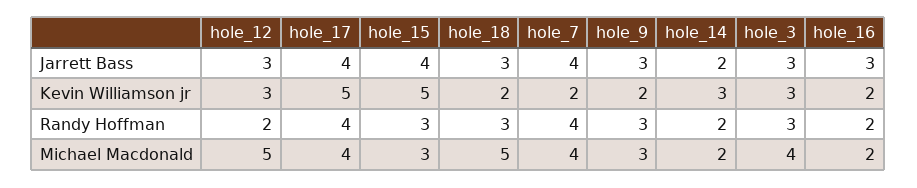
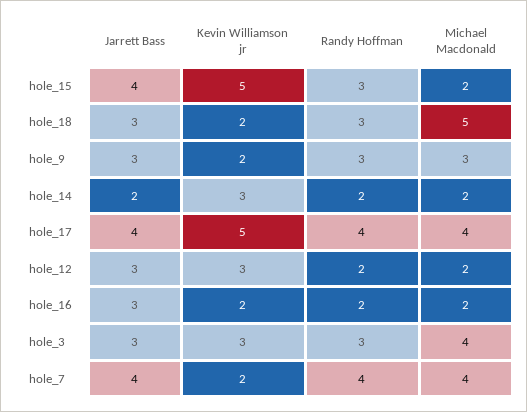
hole_12, Michael Macdonald: 5 -> 2
hole_15, Michael Macdonald: 3 -> 2

